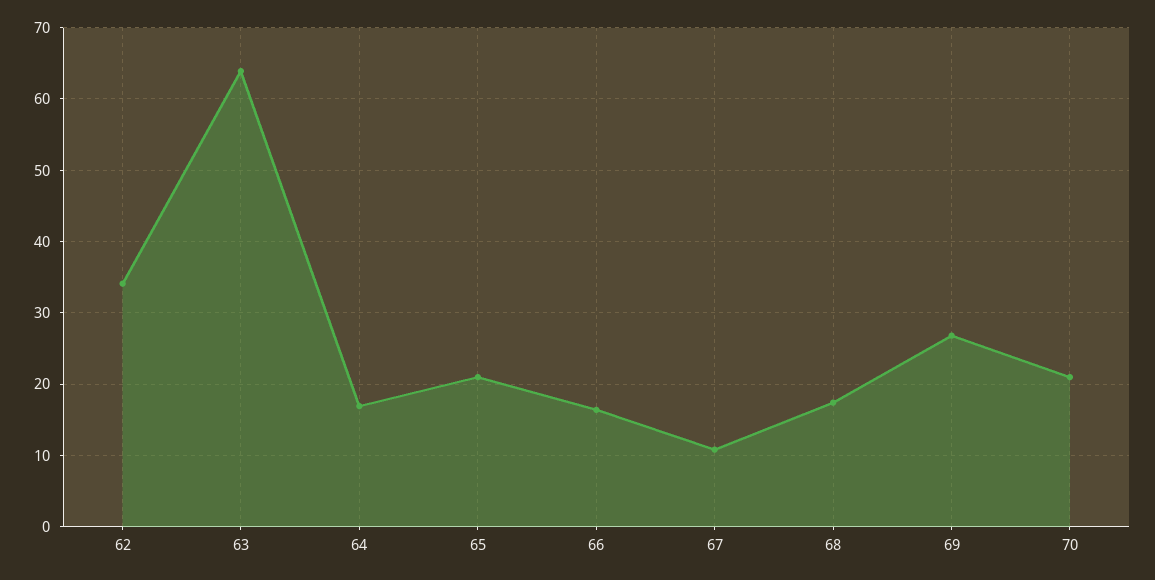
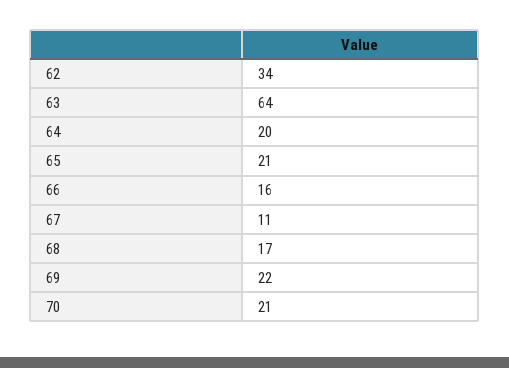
64: 17 -> 20
69: 27 -> 22

